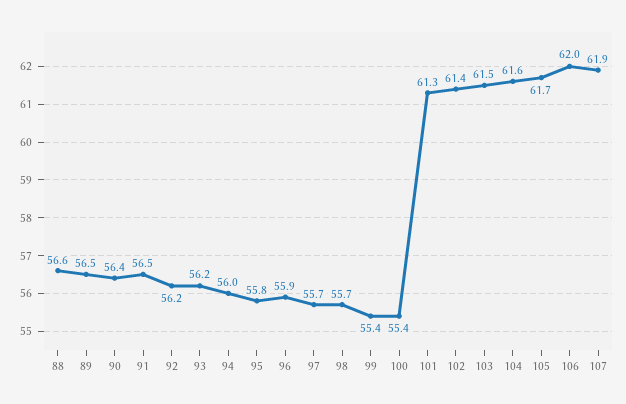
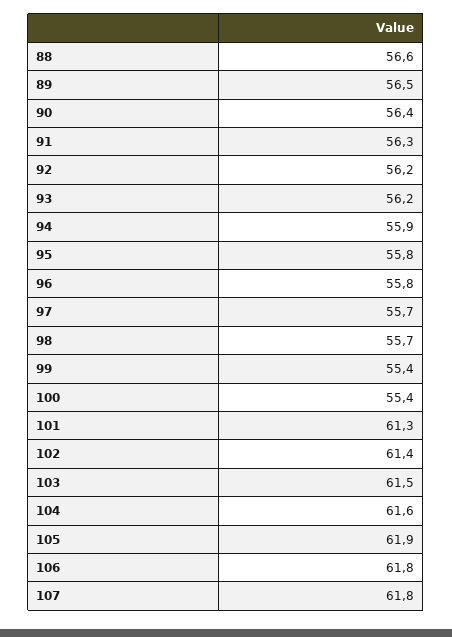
91: 56.5 -> 56.3
94: 56 -> 55.9
96: 55.9 -> 55.8
105: 61.7 -> 61.9
106: 62 -> 61.8
107: 61.9 -> 61.8

